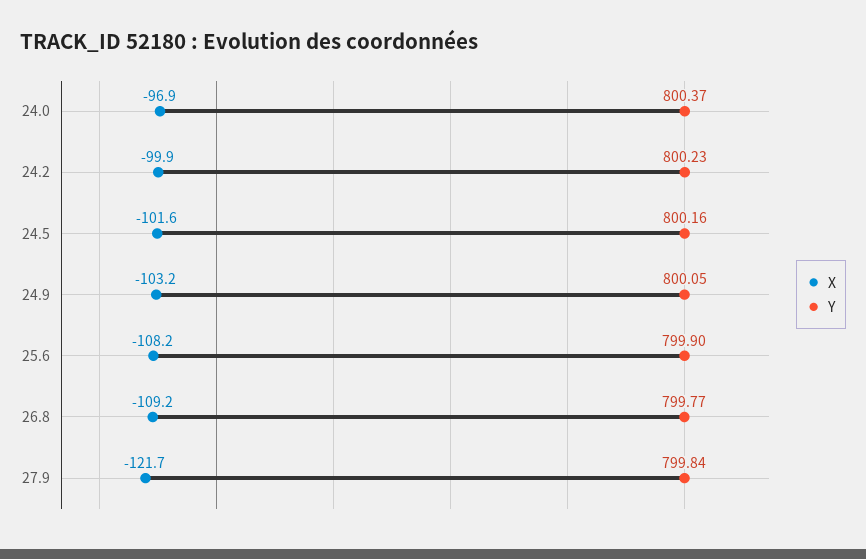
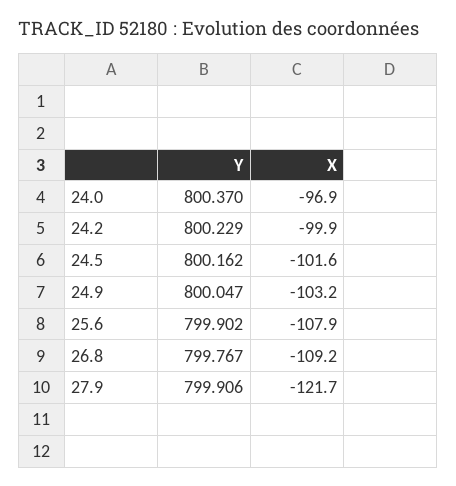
X, 25.6: -108.2 -> -107.9
Y, 27.9: 799.84 -> 799.906

